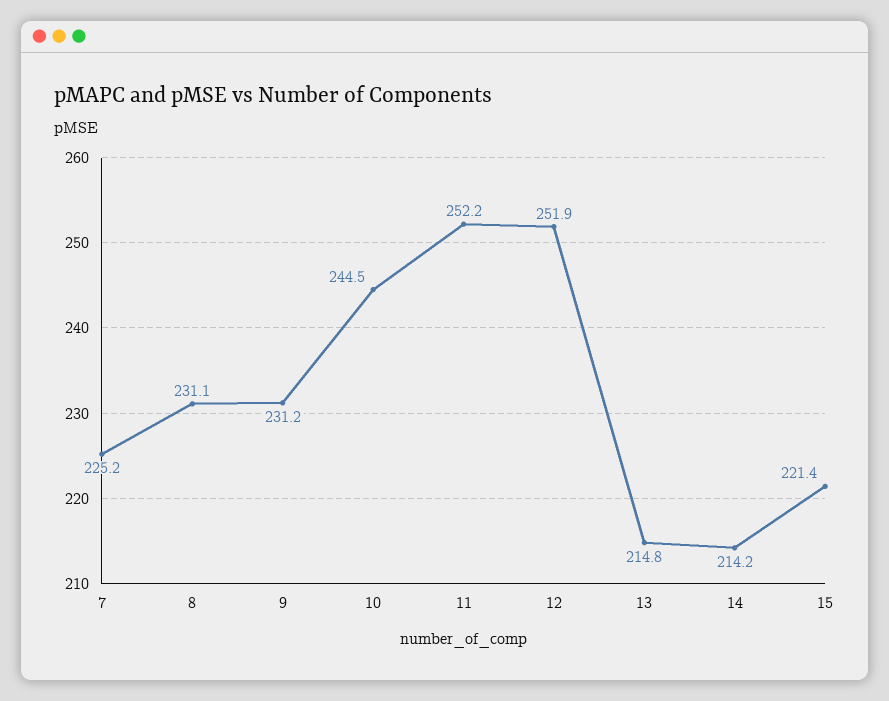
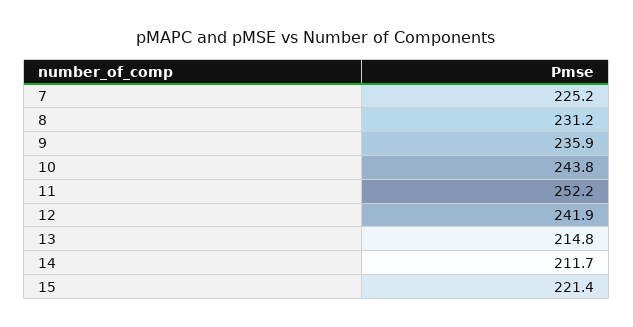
8: 231.1 -> 231.2
9: 231.2 -> 235.9
10: 244.5 -> 243.8
12: 251.9 -> 241.9
14: 214.2 -> 211.7

